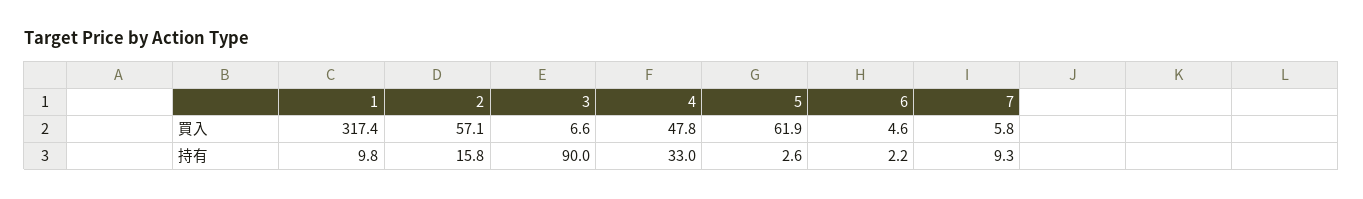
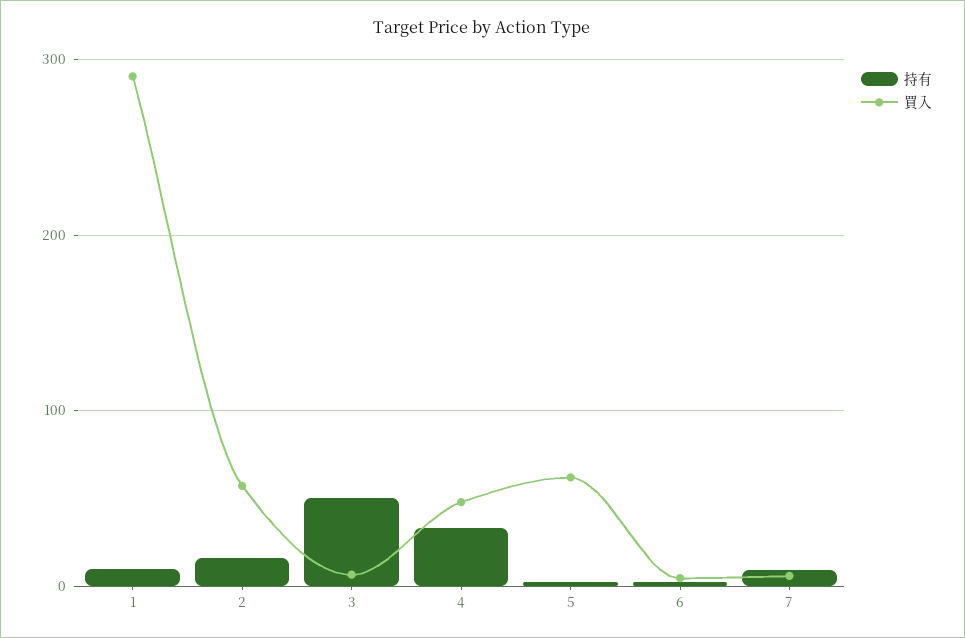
買入, 1: 317.4 -> 290
持有, 3: 90 -> 50

